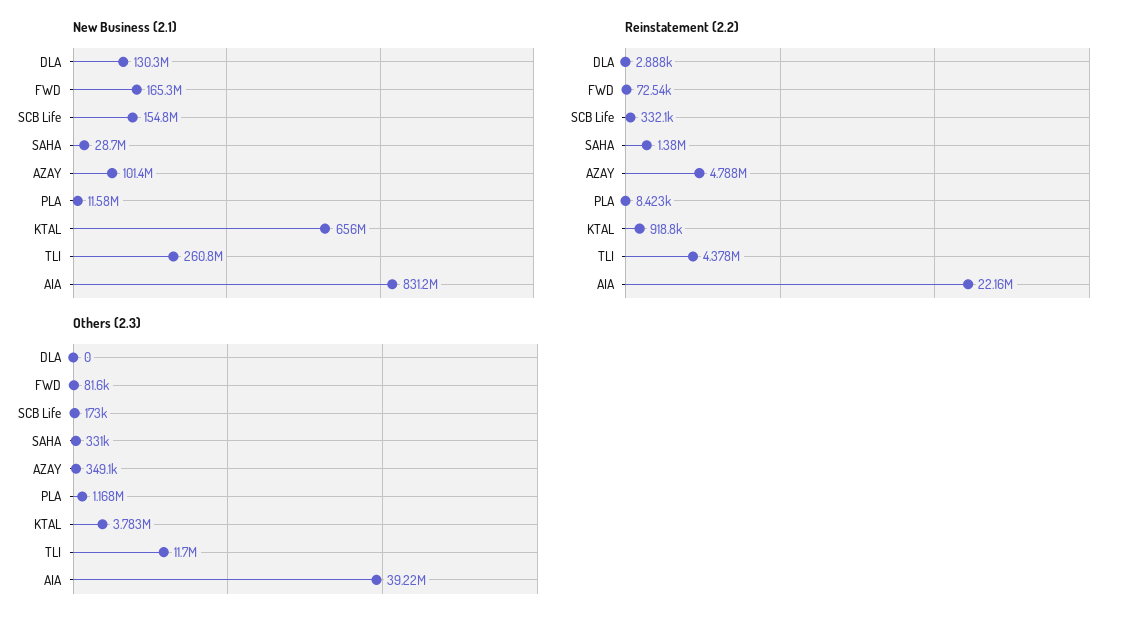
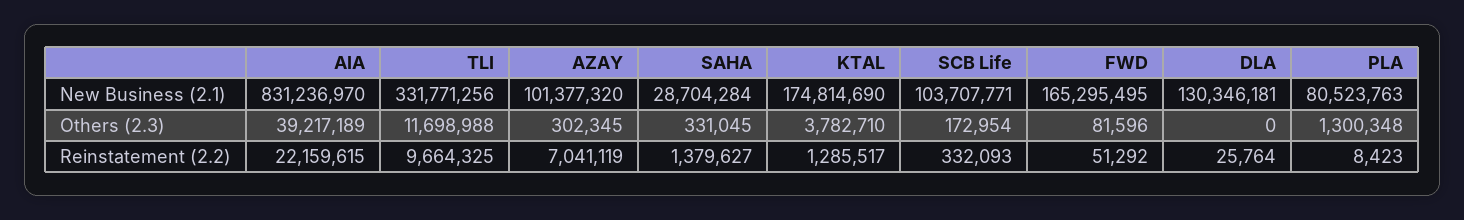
New Business (2.1), SCB Life: 154800000 -> 103707771
New Business (2.1), PLA: 11580000 -> 80523763
New Business (2.1), KTAL: 656000000 -> 174814690
New Business (2.1), TLI: 260800000 -> 331771256
Reinstatement (2.2), DLA: 2888 -> 25764
Reinstatement (2.2), FWD: 72540 -> 51292
Reinstatement (2.2), AZAY: 4788000 -> 7041119
Reinstatement (2.2), KTAL: 918800 -> 1285517
Reinstatement (2.2), TLI: 4378000 -> 9664325
Others (2.3), AZAY: 349100 -> 302345
Others (2.3), PLA: 1168000 -> 1300348

